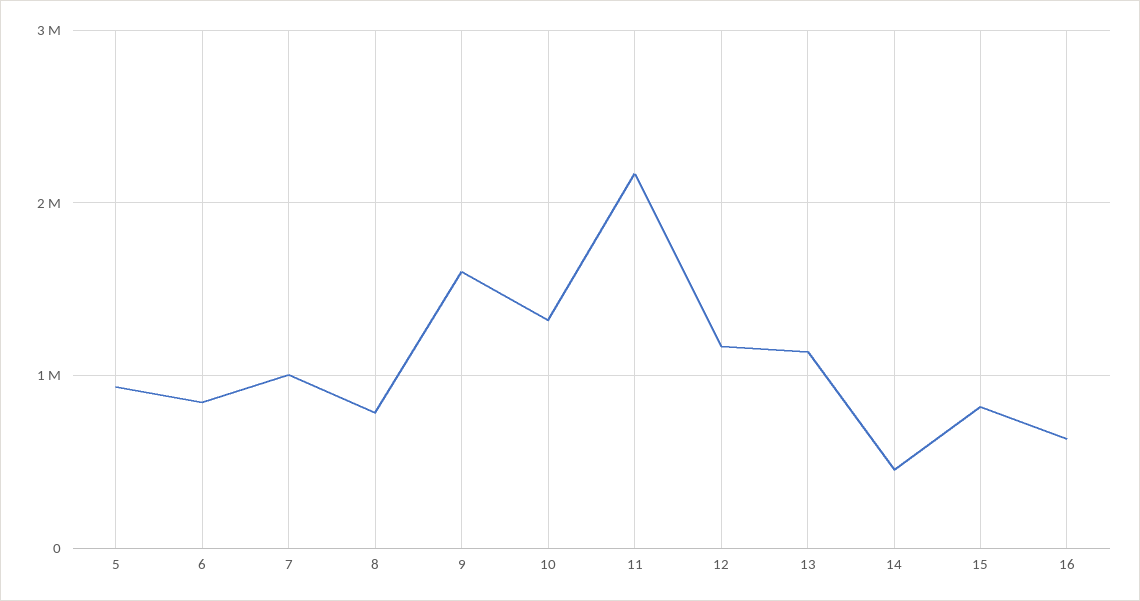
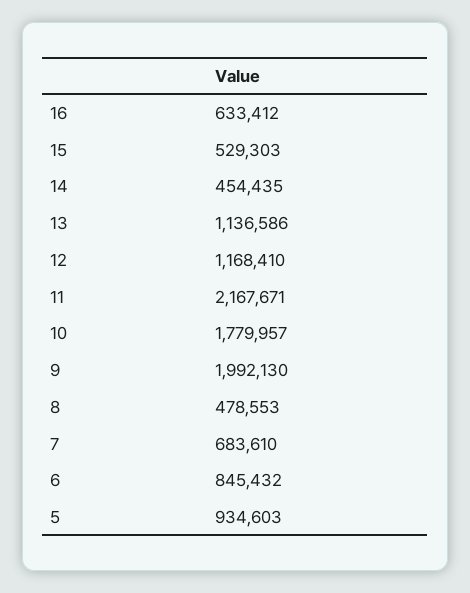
7: 1000000 -> 683610
8: 800000 -> 478553
9: 1600000 -> 1992130
10: 1300000 -> 1779957
15: 800000 -> 529303

